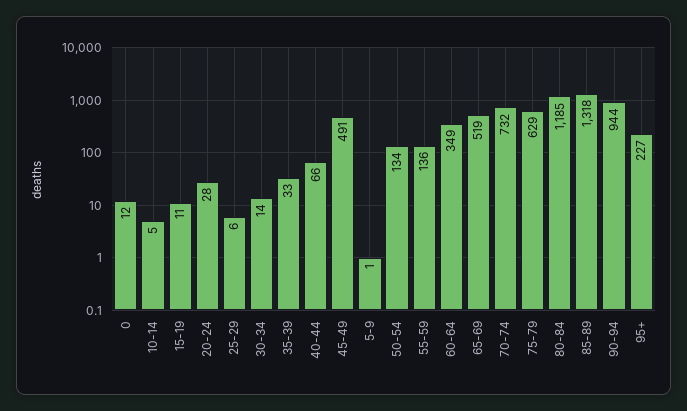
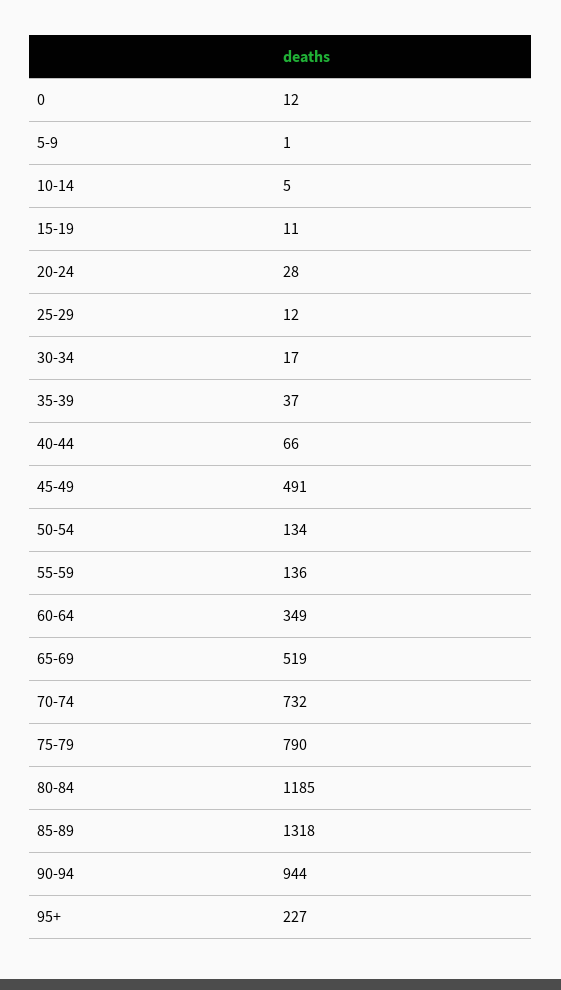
25-29: 6 -> 12
30-34: 14 -> 17
35-39: 33 -> 37
75-79: 629 -> 790

